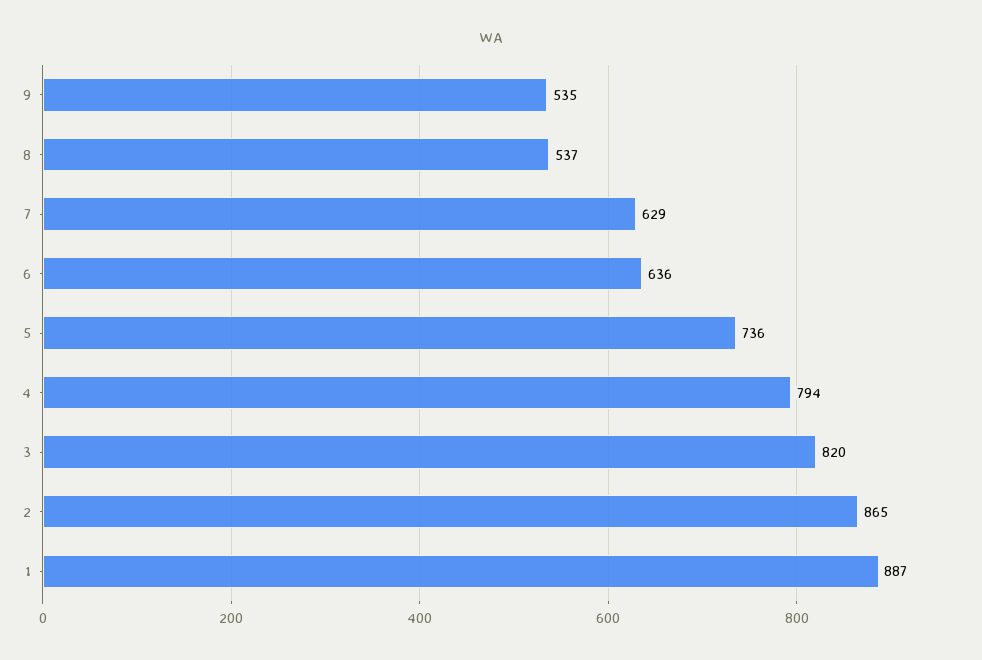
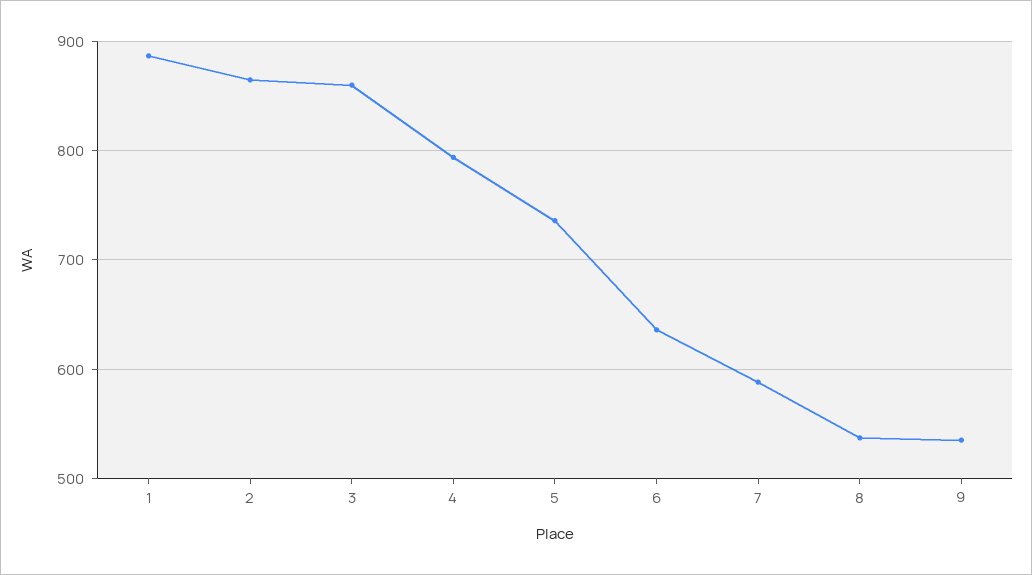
7: 629 -> 590
3: 820 -> 860

